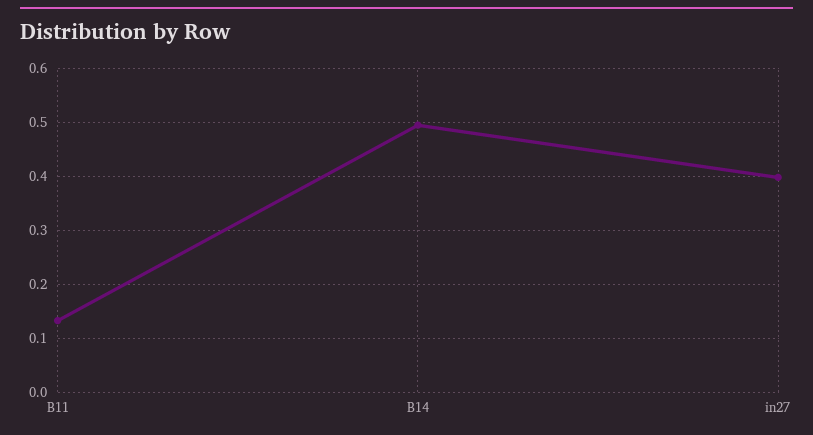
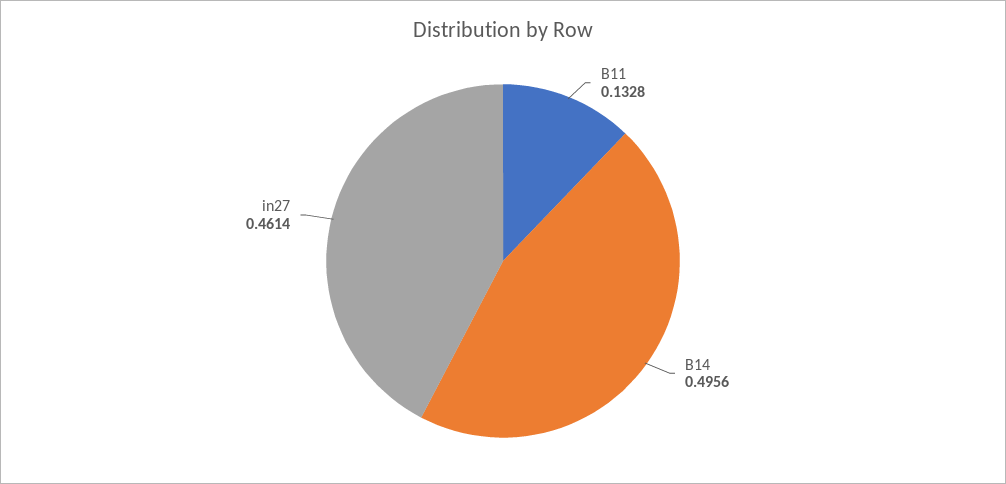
in27: 0.4 -> 0.4614

